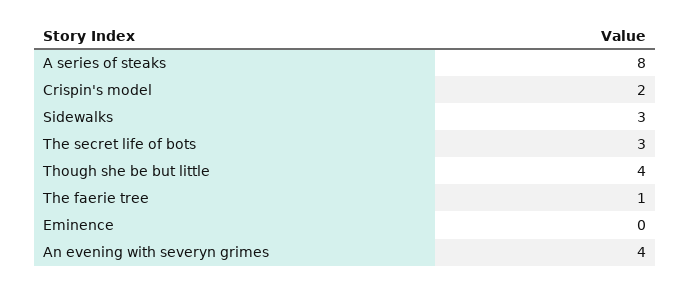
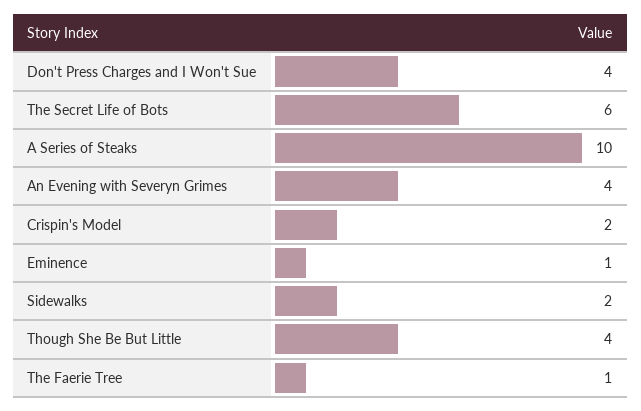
A series of steaks: 8 -> 10
Sidewalks: 3 -> 2
The secret life of bots: 3 -> 6
Eminence: 0 -> 1
Don't Press Charges and I Won't Sue: none -> 4

